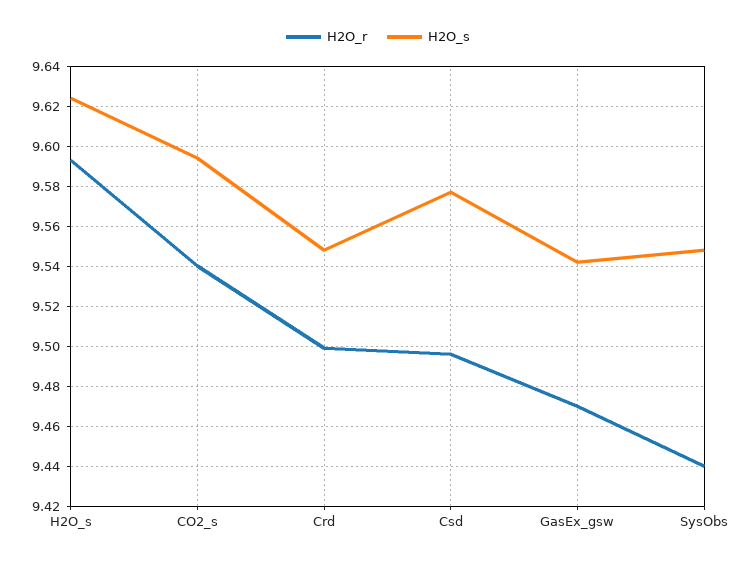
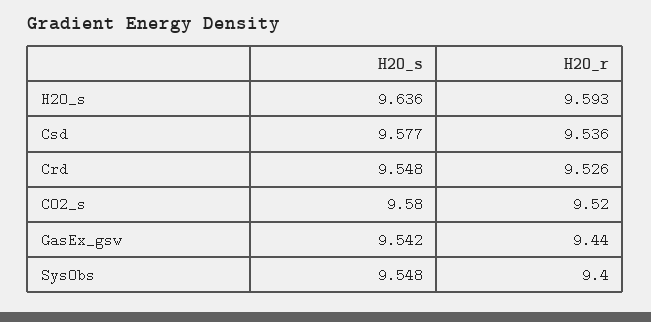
H2O_s, H2O_s: 9.625 -> 9.636
H2O_r, CO2_s: 9.54 -> 9.52
H2O_s, CO2_s: 9.595 -> 9.58
H2O_r, Crd: 9.5 -> 9.526
H2O_r, Csd: 9.495 -> 9.536
H2O_r, GasEx_gsw: 9.47 -> 9.44
H2O_r, SysObs: 9.44 -> 9.4

